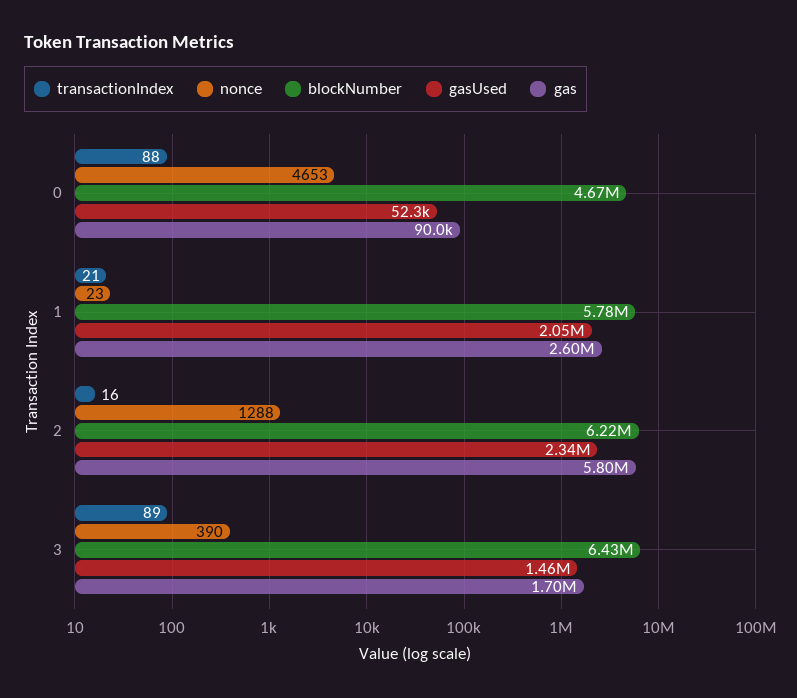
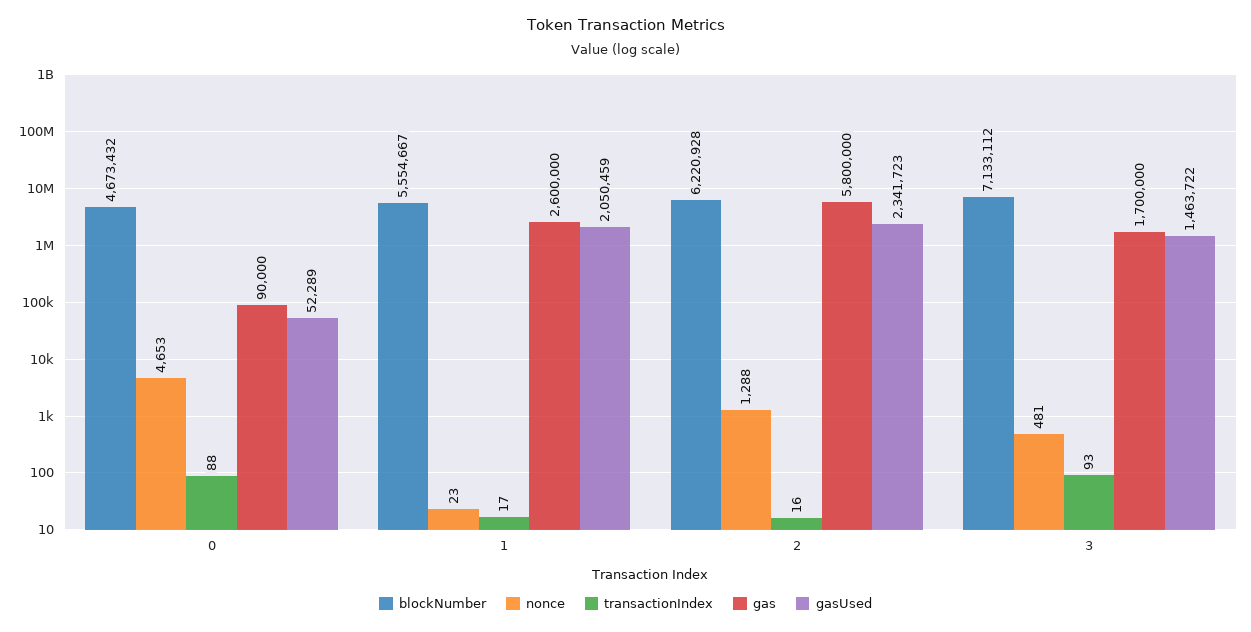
transactionIndex, 1: 21 -> 17
blockNumber, 1: 5780000 -> 5554667
transactionIndex, 3: 89 -> 93
nonce, 3: 390 -> 481
blockNumber, 3: 6430000 -> 7133112

